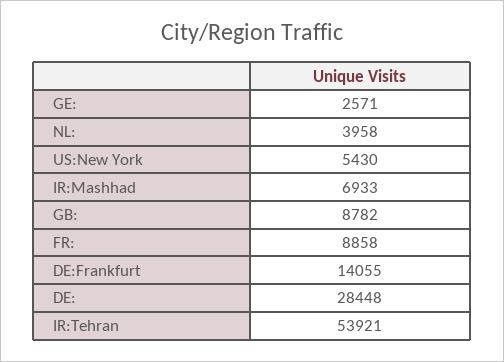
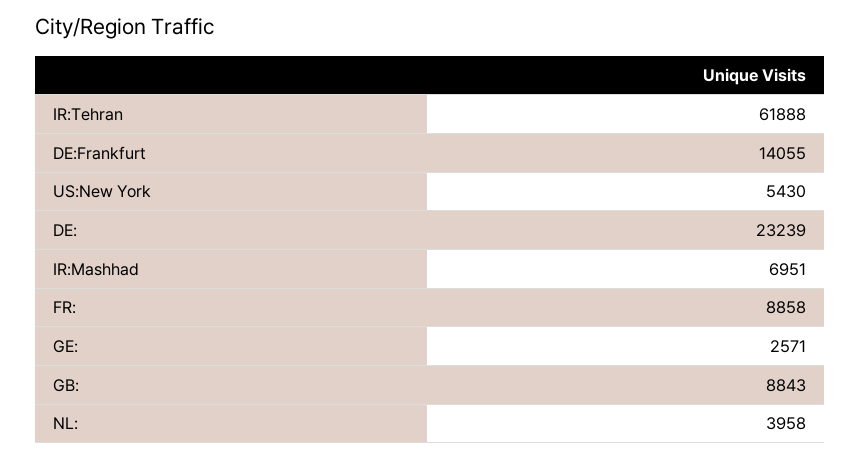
IR:Mashhad: 6933 -> 6951
GB:: 8782 -> 8843
DE:: 28448 -> 23239
IR:Tehran: 53921 -> 61888

